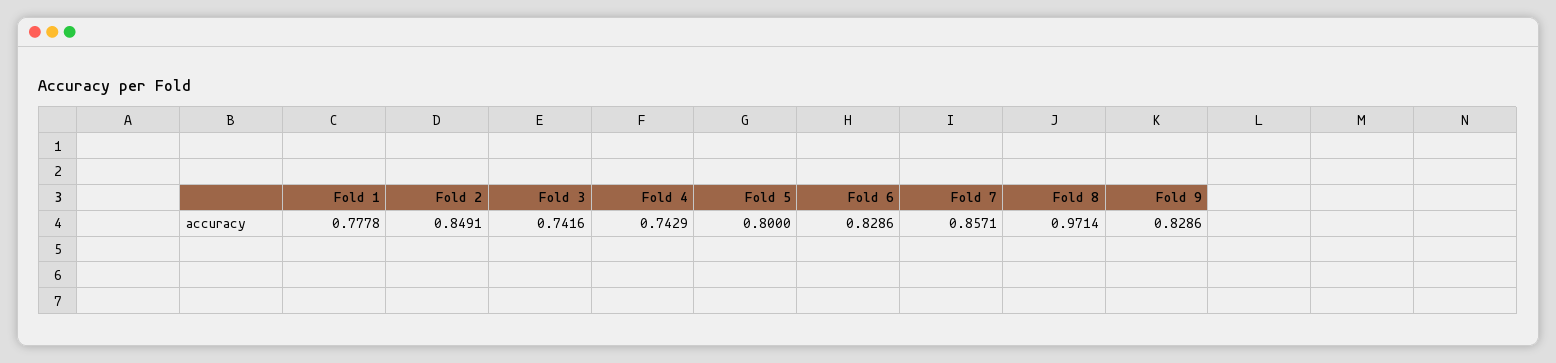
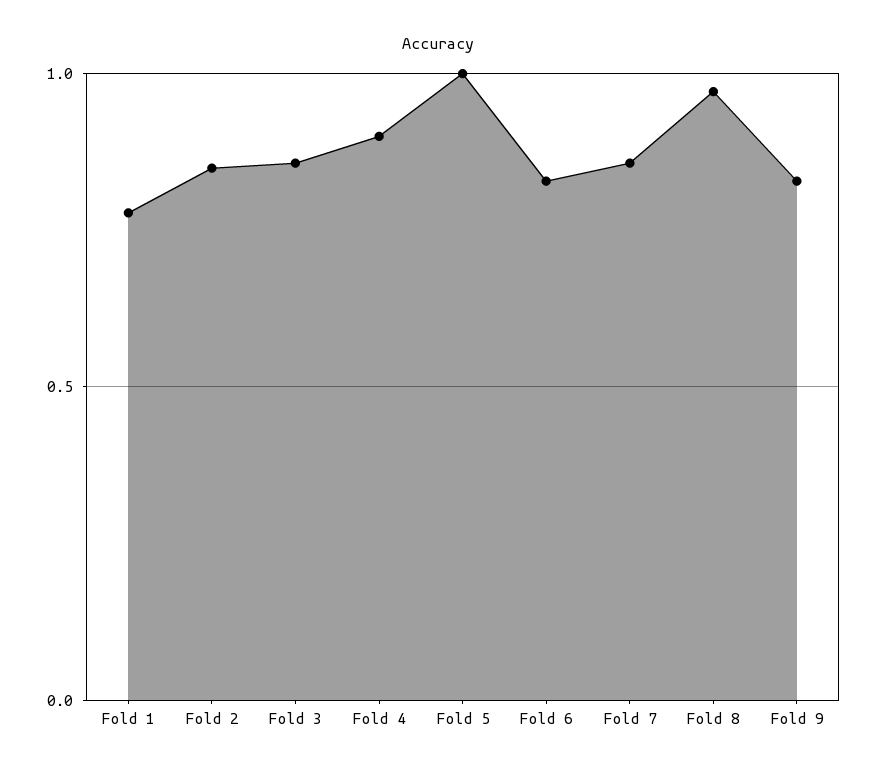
Fold 3: 0.7416 -> 0.85
Fold 4: 0.7429 -> 0.9
Fold 5: 0.8 -> 1

